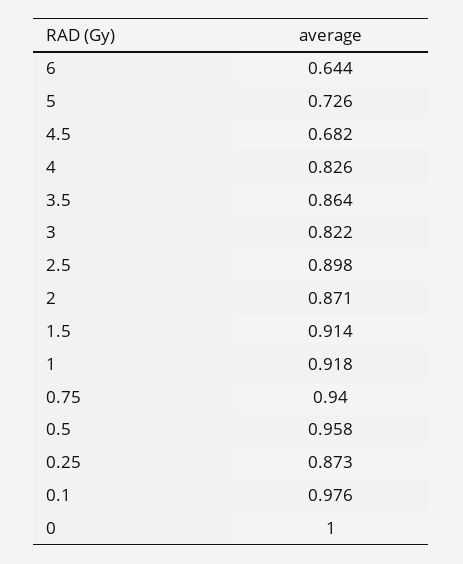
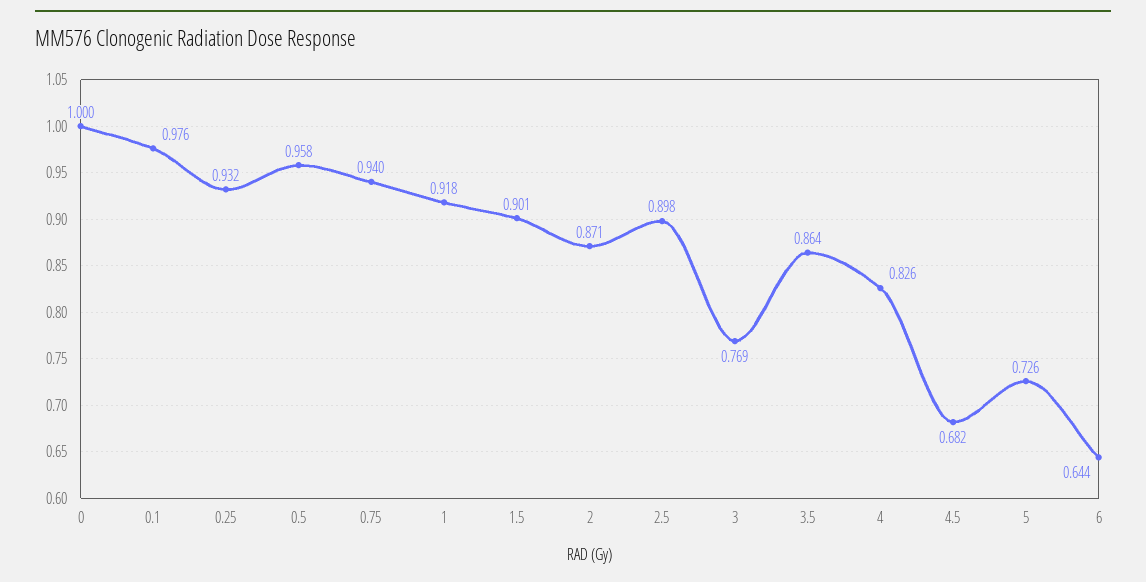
3: 0.822 -> 0.769
1.5: 0.914 -> 0.901
0.25: 0.873 -> 0.932

